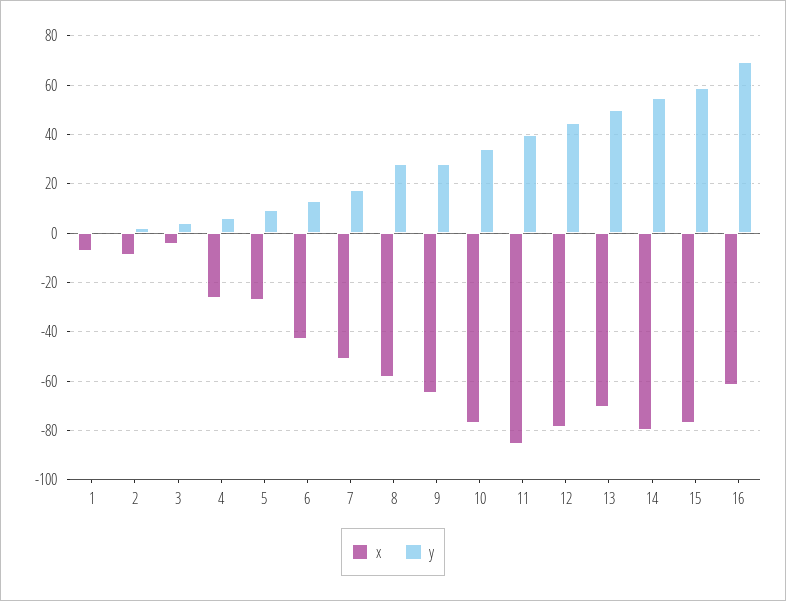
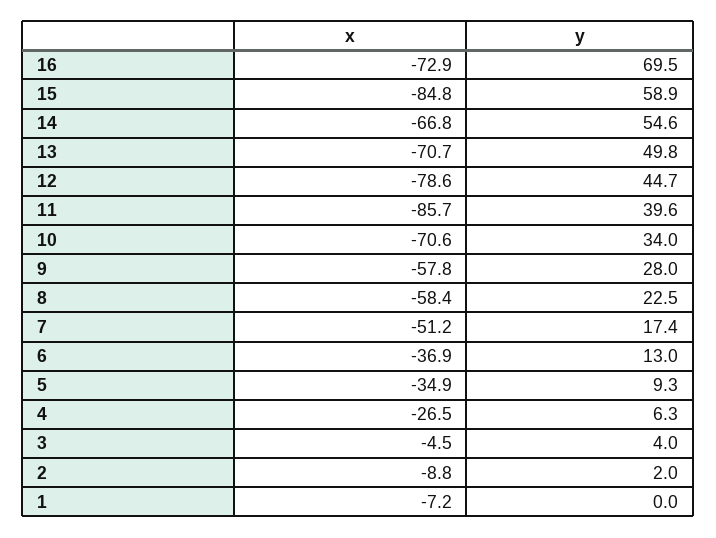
x, 5: -27.5 -> -34.9
x, 6: -42.5 -> -36.9
y, 8: 27.5 -> 22.5
x, 9: -65 -> -57.8
x, 10: -77.5 -> -70.6
x, 14: -80 -> -66.8
x, 15: -77.5 -> -84.8
x, 16: -62.5 -> -72.9

